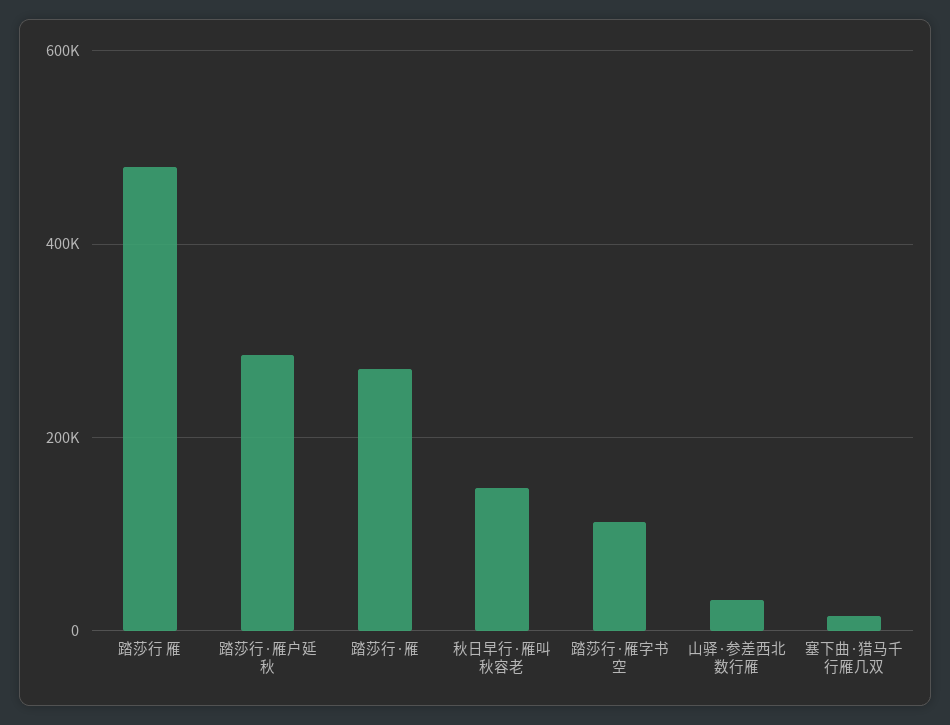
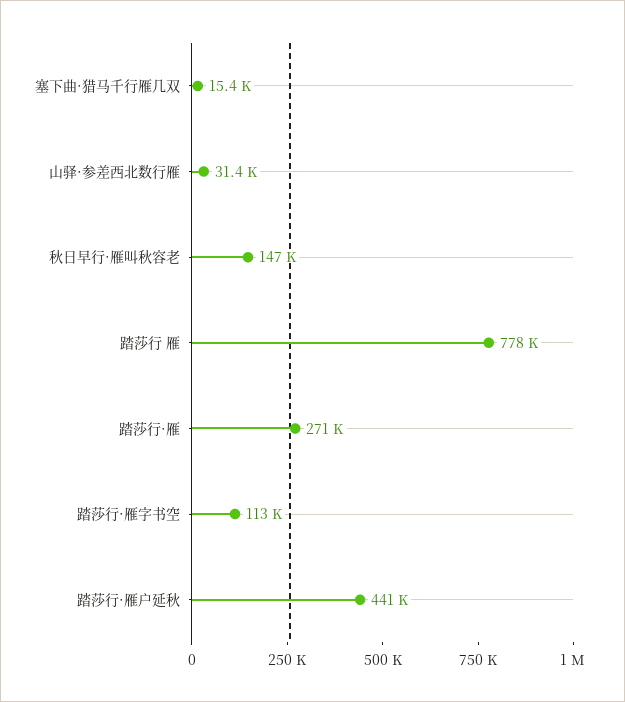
踏莎行 雁: 480000 -> 778000
踏莎行·雁户延秋: 280000 -> 441000

